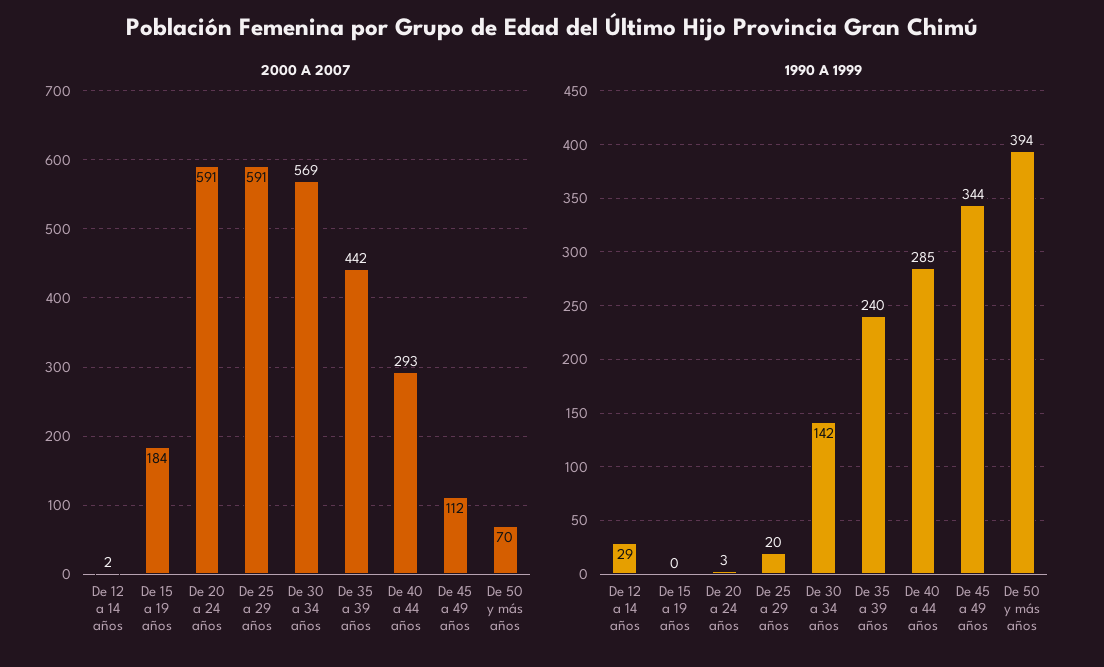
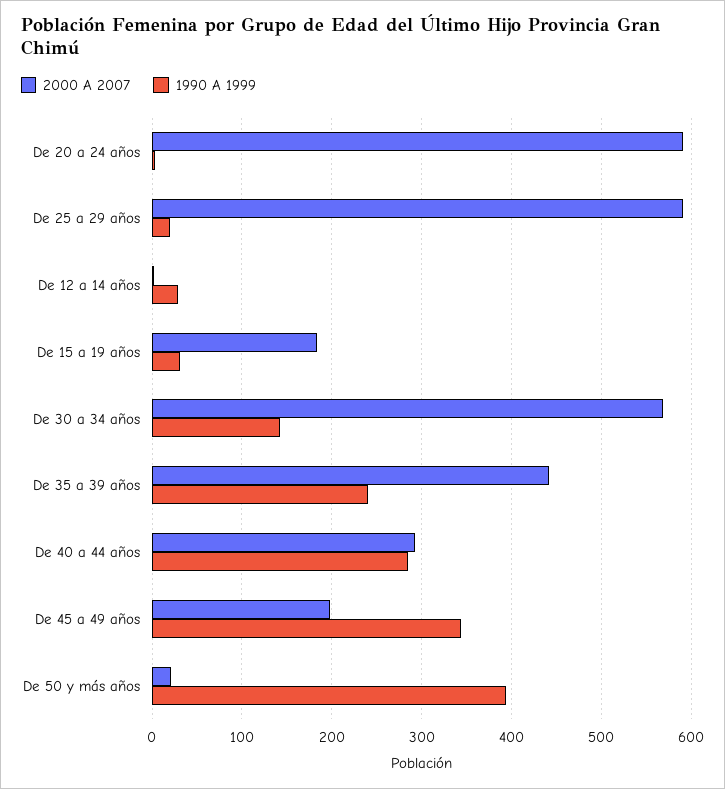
2000 A 2007, De 45 a 49 años: 112 -> 200
2000 A 2007, De 50 y más años: 70 -> 20
1990 A 1999, De 15 a 19 años: 0 -> 30

